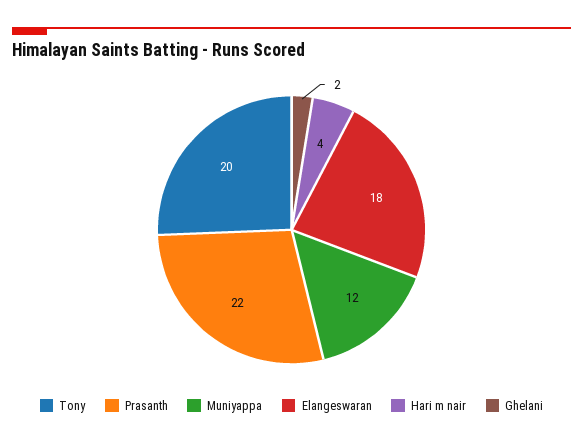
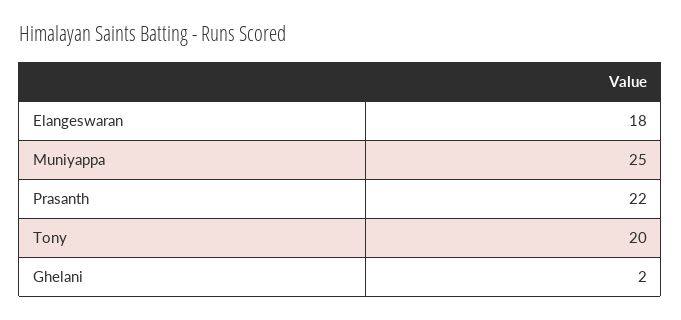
Muniyappa: 12 -> 25
Hari m nair: 4 -> none

